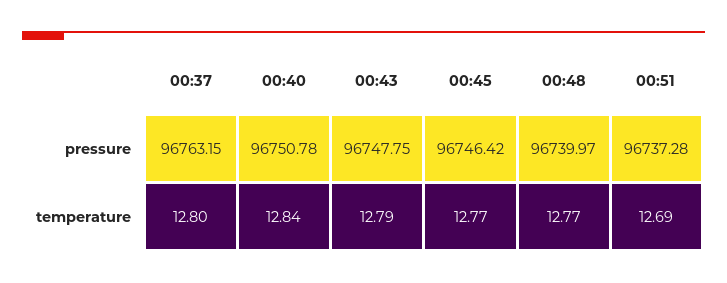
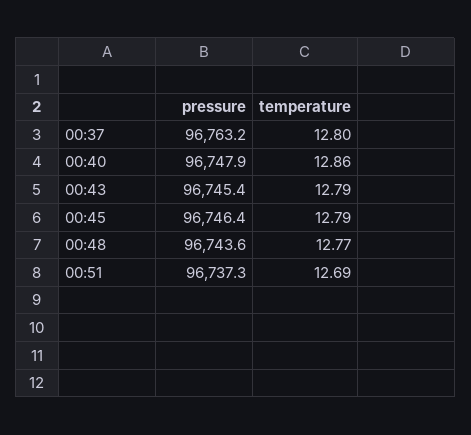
00:40, pressure: 96750.78 -> 96747.9
00:43, pressure: 96747.75 -> 96745.4
00:48, pressure: 96739.97 -> 96743.6
00:40, temperature: 12.84 -> 12.86
00:45, temperature: 12.77 -> 12.79

